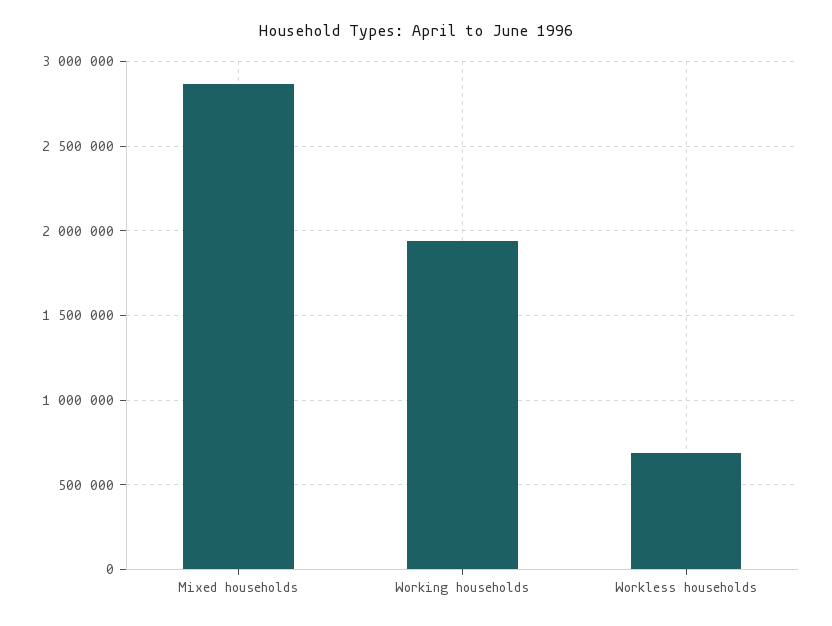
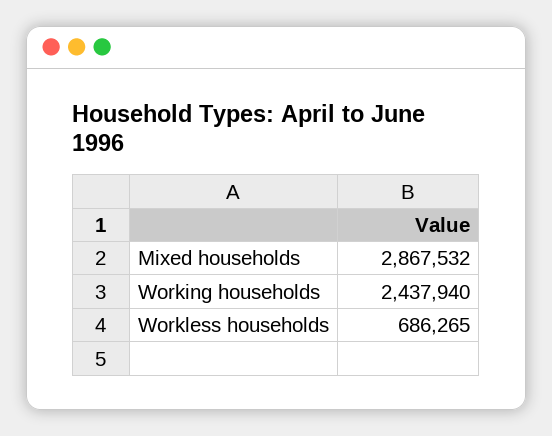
Working households: 1950000 -> 2437940

